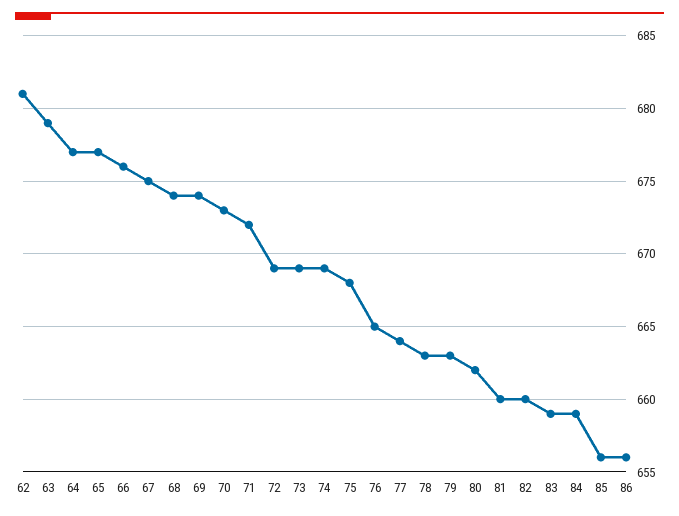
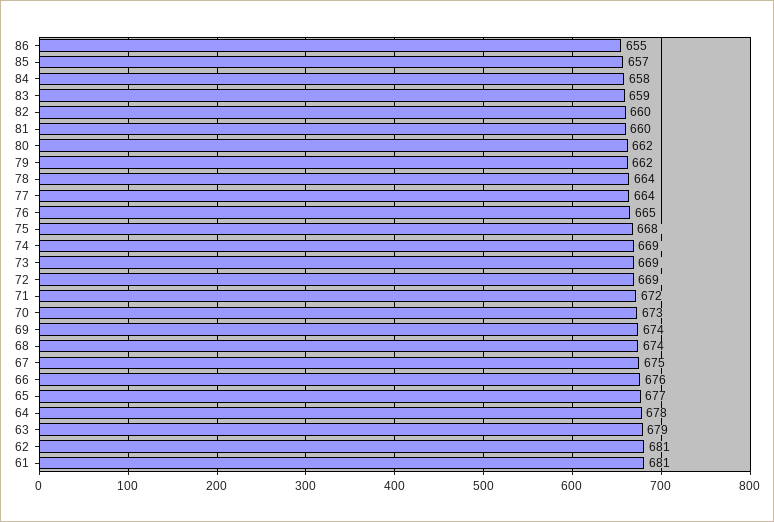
64: 677 -> 678
78: 663 -> 664
79: 663 -> 662
84: 659 -> 658
85: 656 -> 657
86: 656 -> 655
61: none -> 681

